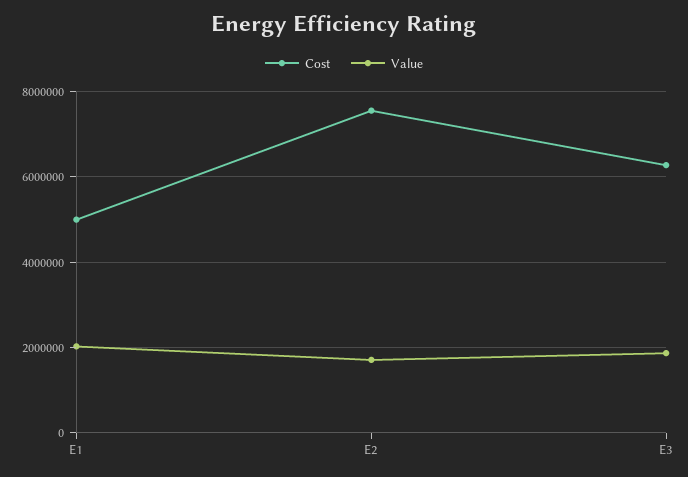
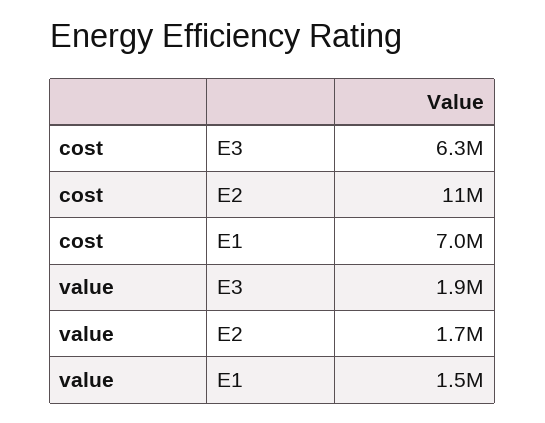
Cost, E1: 5000000 -> 7000000
Value, E1: 2000000 -> 1500000
Cost, E2: 7600000 -> 11000000

